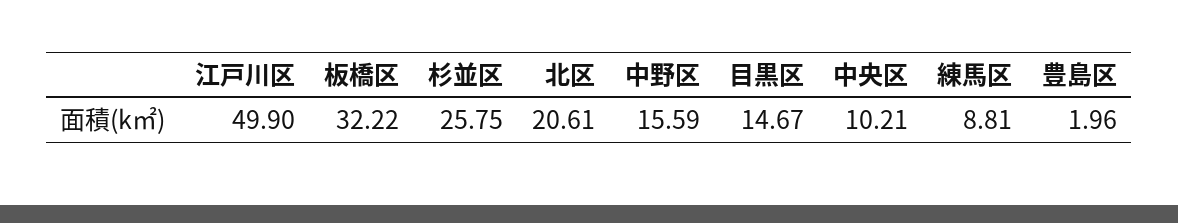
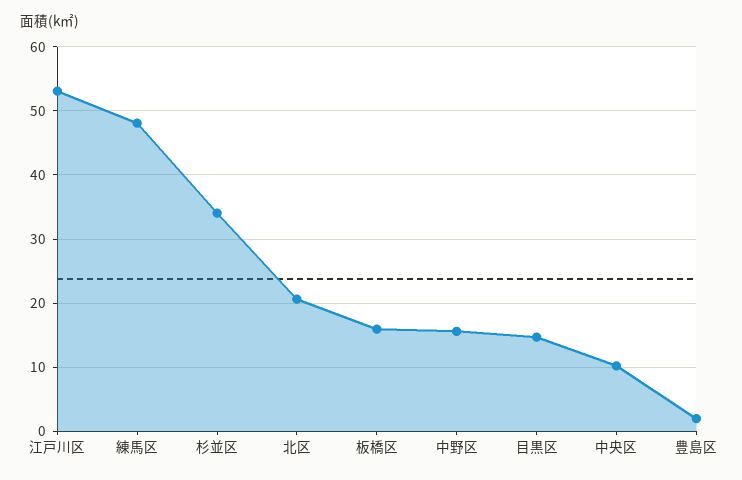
江戸川区: 49.9 -> 53
板橋区: 32.22 -> 16
杉並区: 25.75 -> 34
練馬区: 8.81 -> 48

